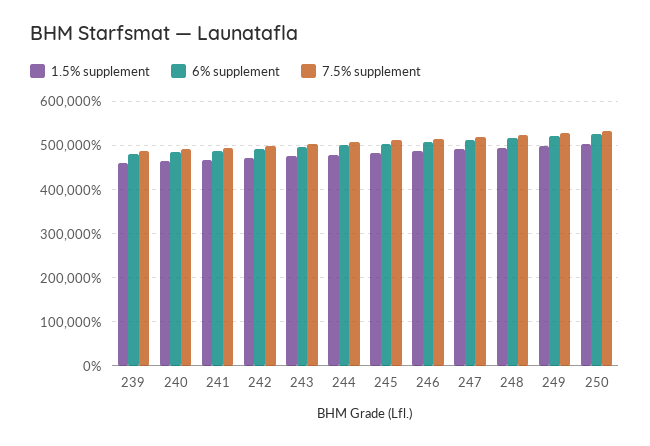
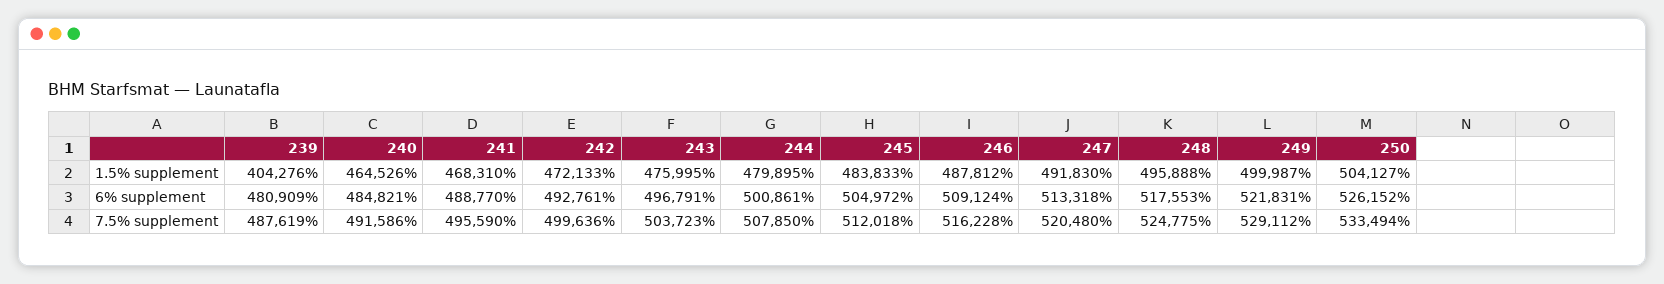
1.5% supplement, 239: 460000 -> 404276

